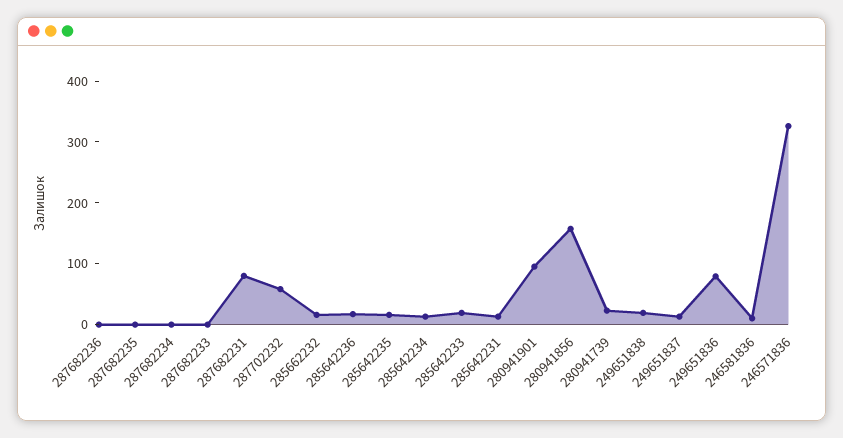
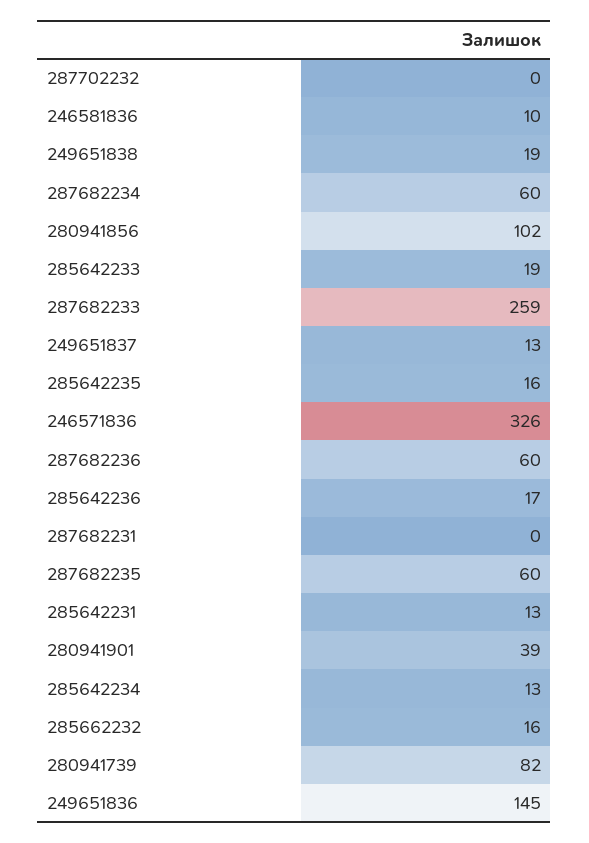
287682236: 0 -> 60
287682235: 0 -> 60
287682234: 0 -> 60
287682233: 0 -> 259
287682231: 80 -> 0
287702232: 60 -> 0
280941901: 100 -> 39
280941856: 160 -> 102
280941739: 20 -> 82
249651836: 80 -> 145

